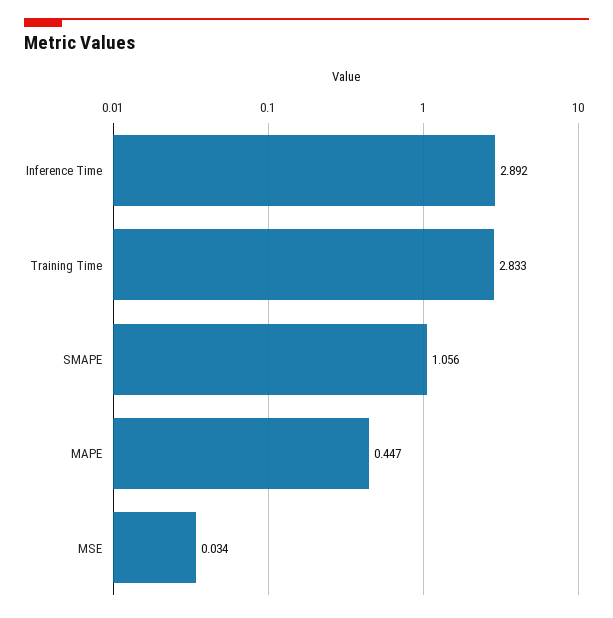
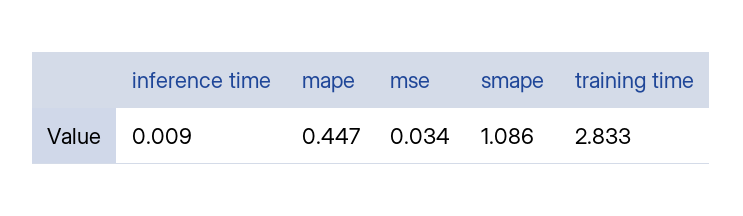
Inference Time: 2.892 -> 0.009
SMAPE: 1.056 -> 1.086

